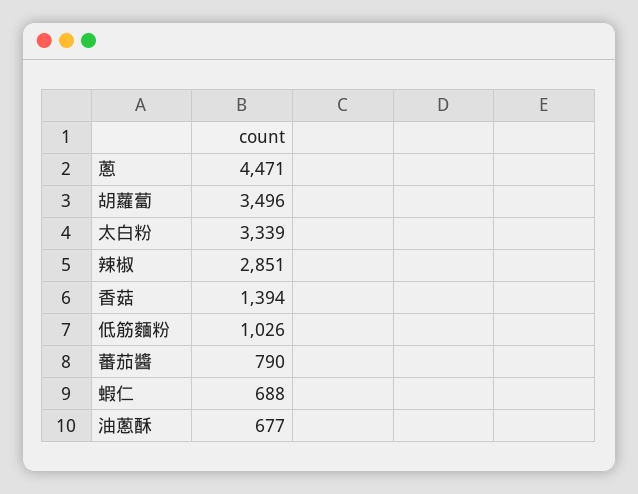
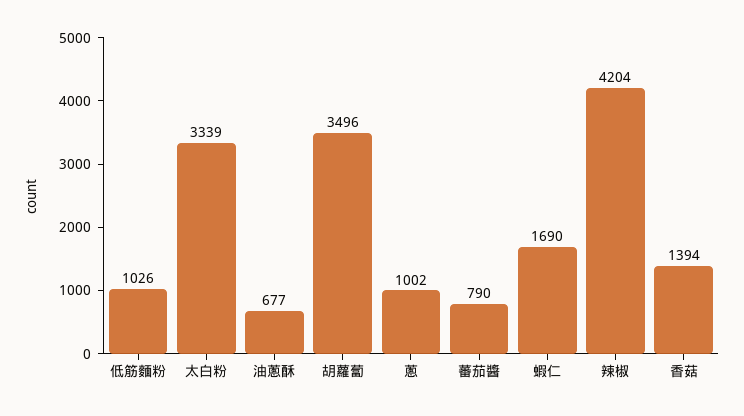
蔥: 4471 -> 1002
辣椒: 2851 -> 4204
蝦仁: 688 -> 1690

